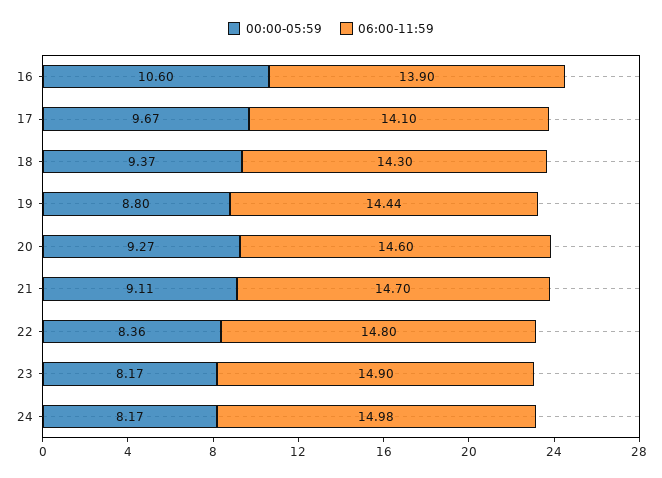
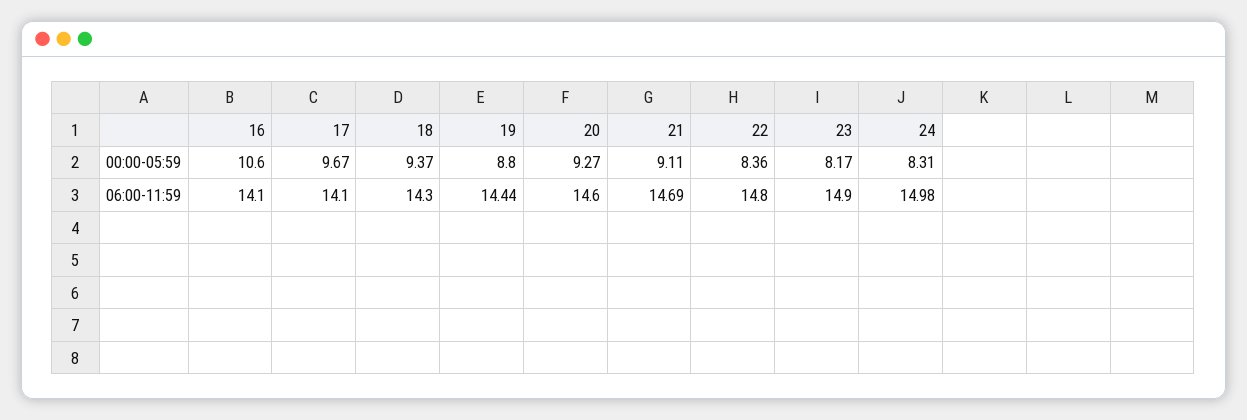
06:00-11:59, 16: 13.9 -> 14.1
06:00-11:59, 21: 14.7 -> 14.69
00:00-05:59, 24: 8.17 -> 8.31

